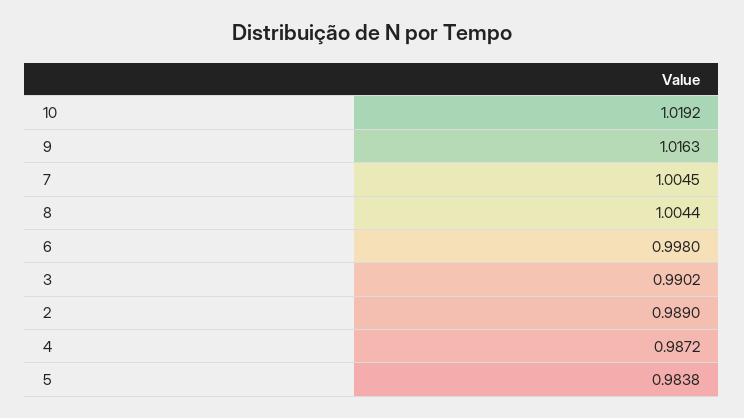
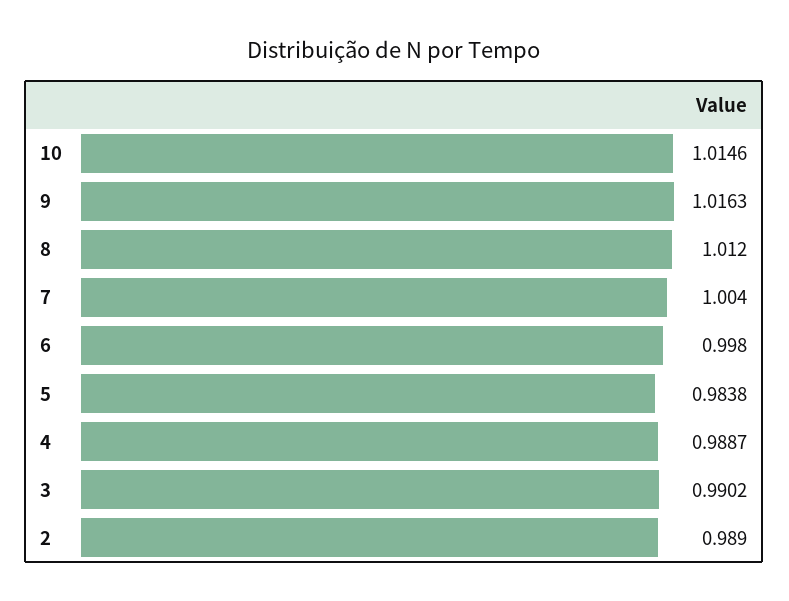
10: 1.0192 -> 1.0146
7: 1.0045 -> 1.004
8: 1.0044 -> 1.012
4: 0.9872 -> 0.9887

